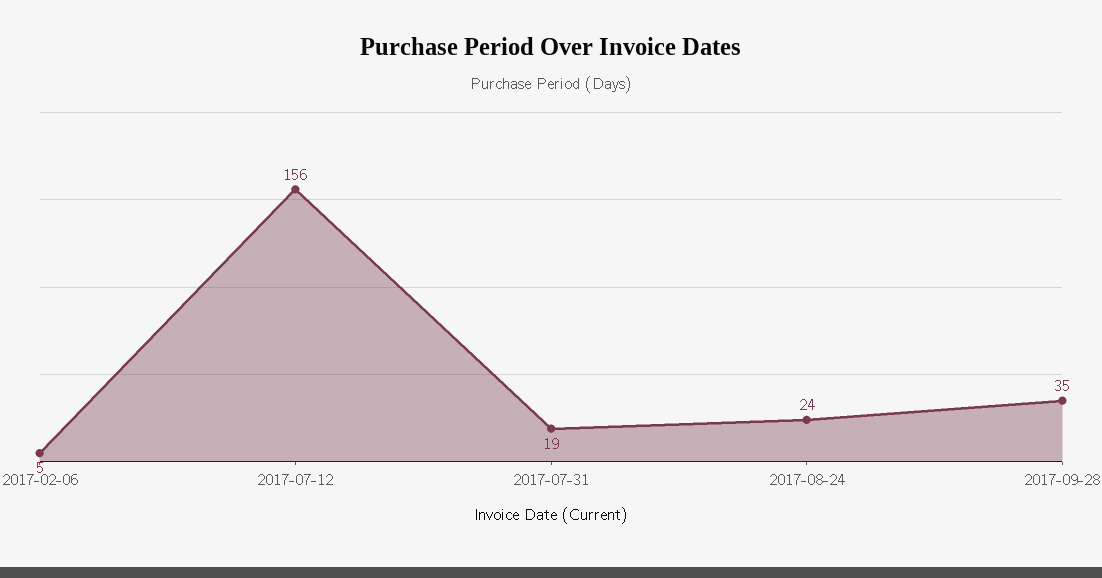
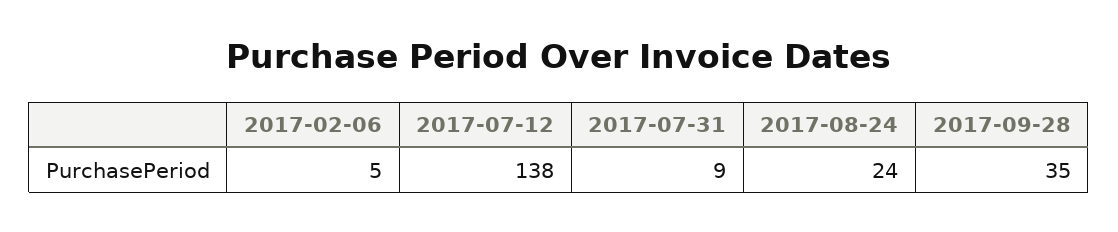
2017-07-12: 156 -> 138
2017-07-31: 19 -> 9

